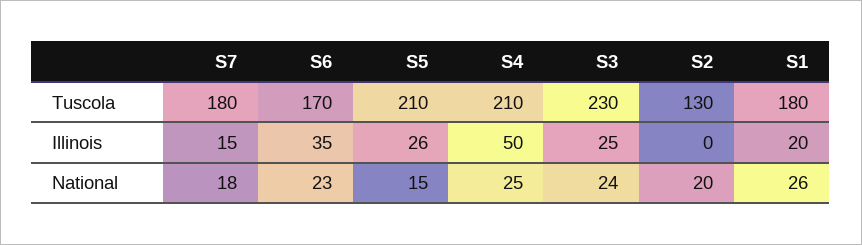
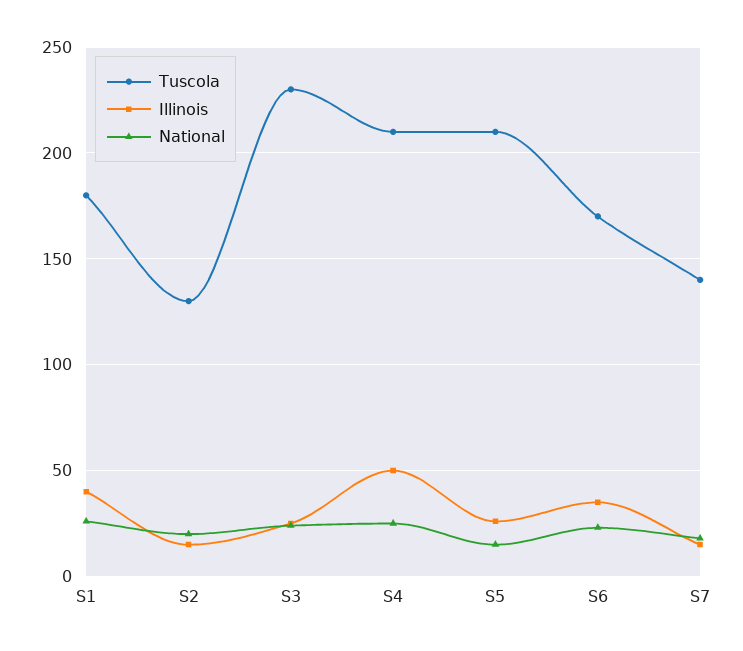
Tuscola, S7: 180 -> 140
Illinois, S2: 0 -> 15
Illinois, S1: 20 -> 40

